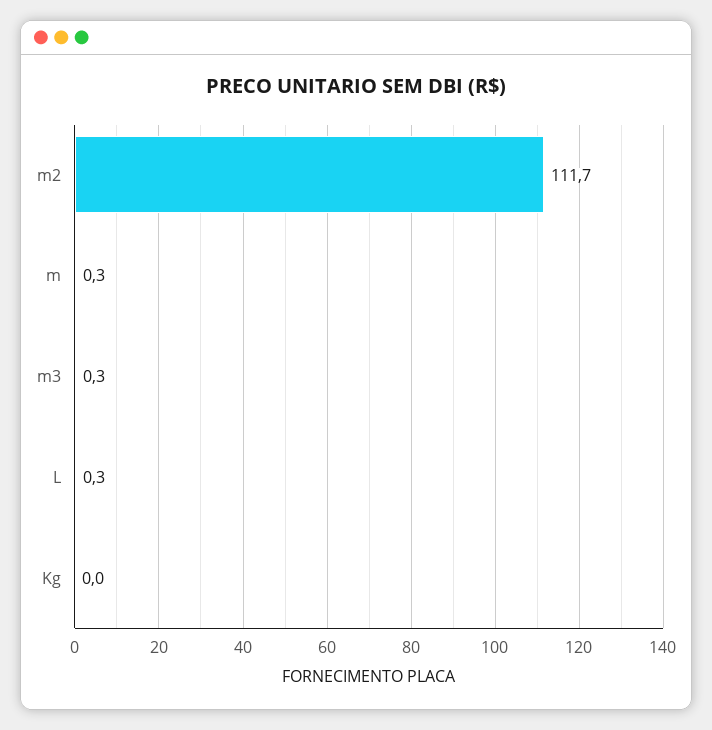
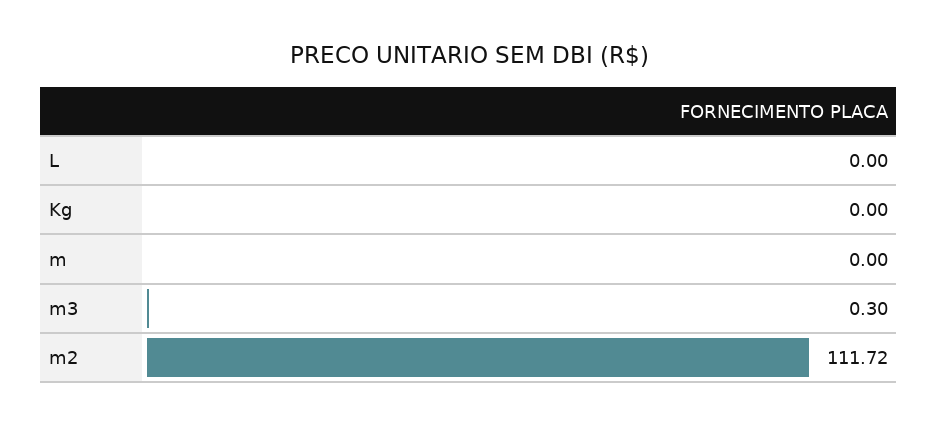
m: 0.3 -> 0
L: 0.3 -> 0

